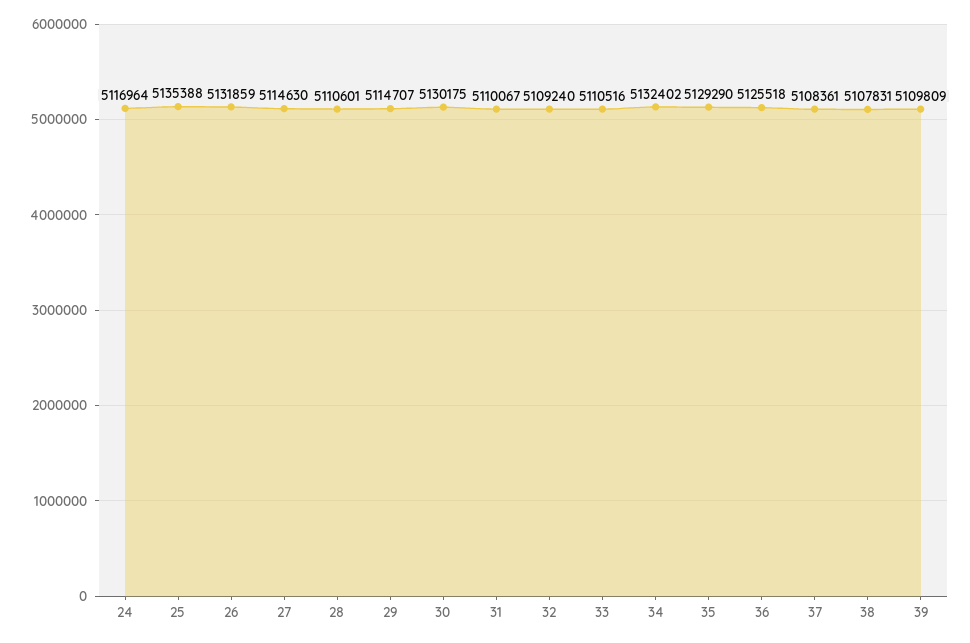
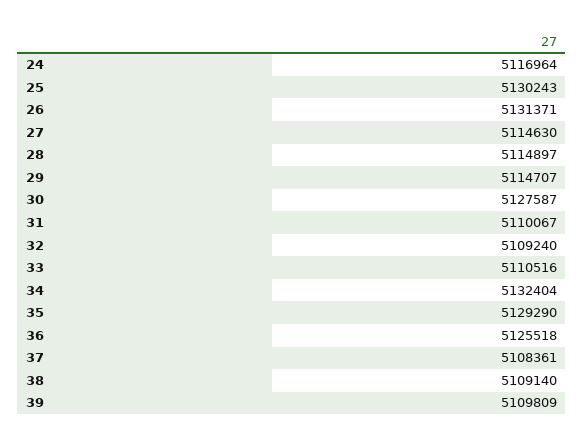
25: 5135388 -> 5130243
26: 5131859 -> 5131371
28: 5110601 -> 5114897
30: 5130175 -> 5127587
34: 5132402 -> 5132404
38: 5107831 -> 5109140

